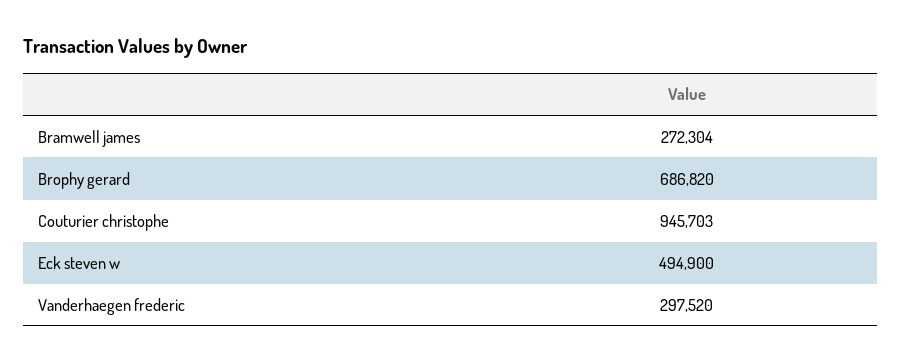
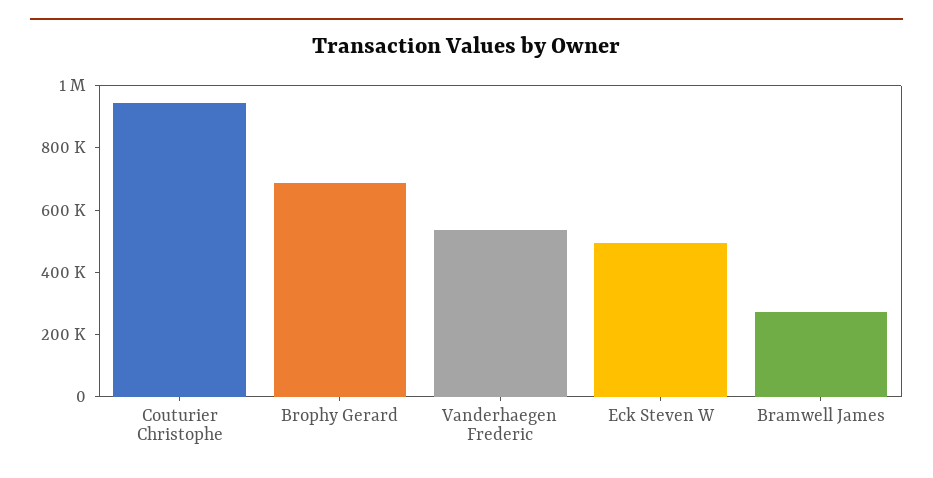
Vanderhaegen frederic: 297520 -> 550000

